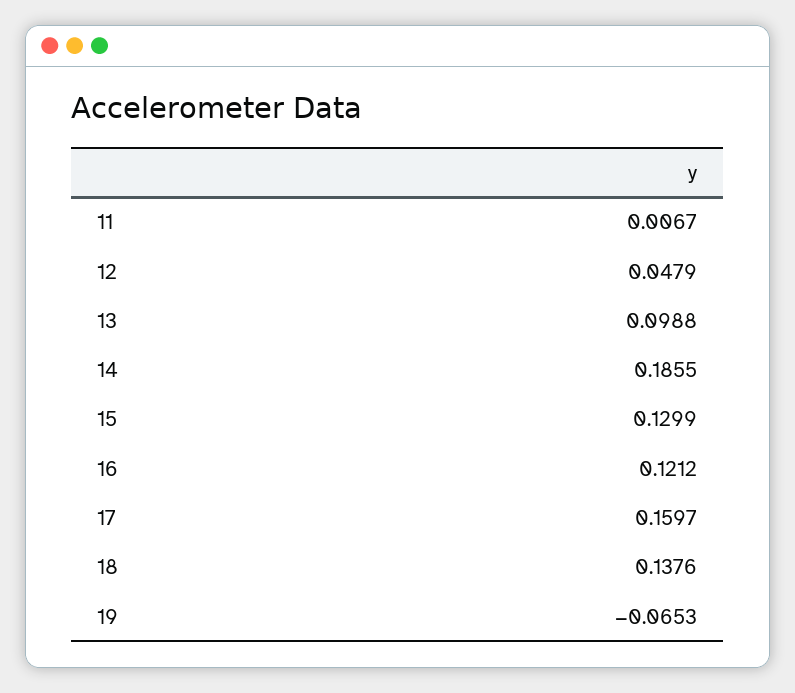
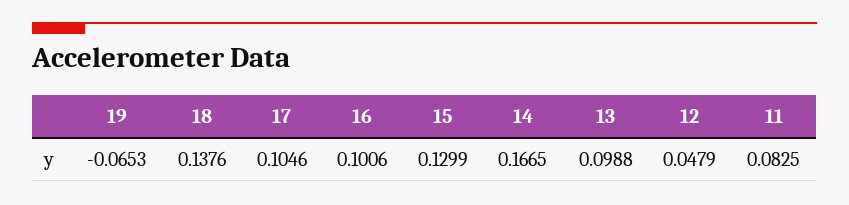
11: 0.0067 -> 0.0825
14: 0.1855 -> 0.1665
16: 0.1212 -> 0.1006
17: 0.1597 -> 0.1046

